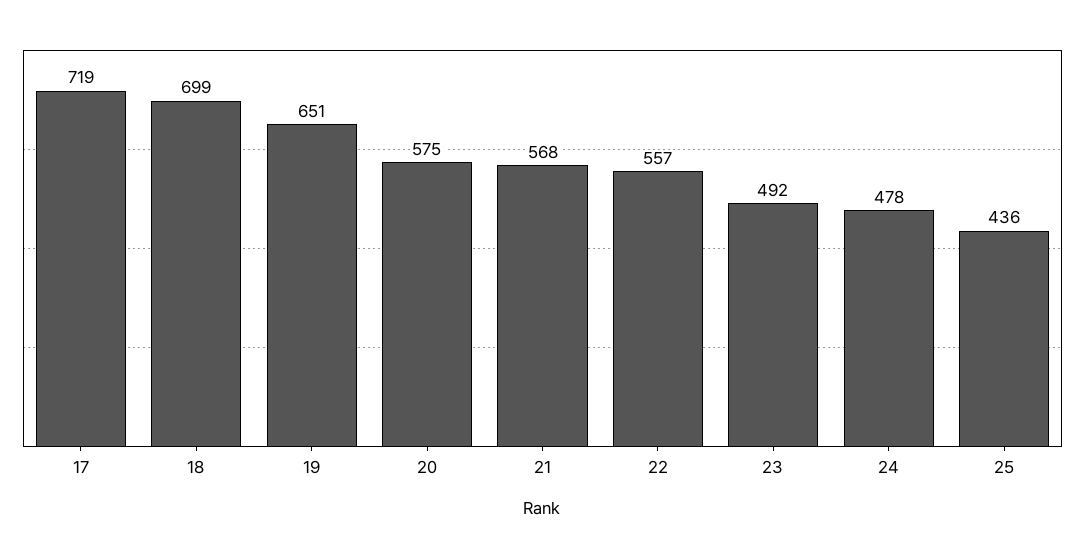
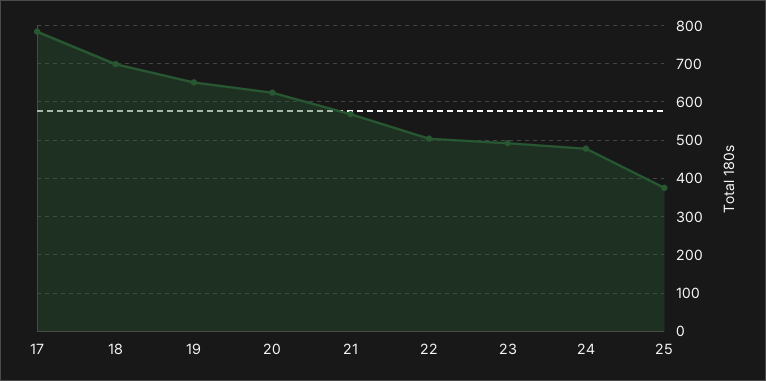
17: 719 -> 780
20: 575 -> 620
22: 557 -> 500
25: 436 -> 380

